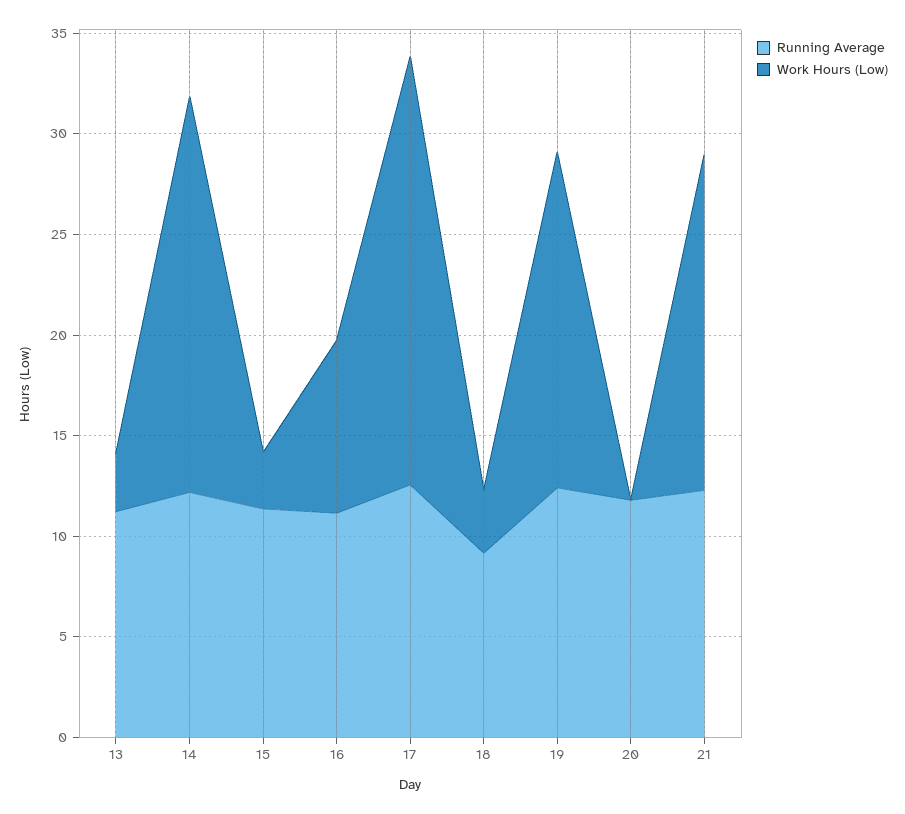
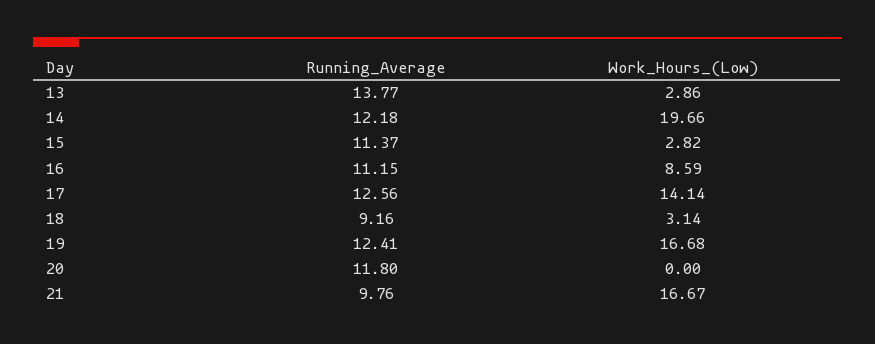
Running Average, 13: 11 -> 13.77
Work Hours (Low), 17: 21 -> 14.14
Running Average, 21: 12 -> 9.76

